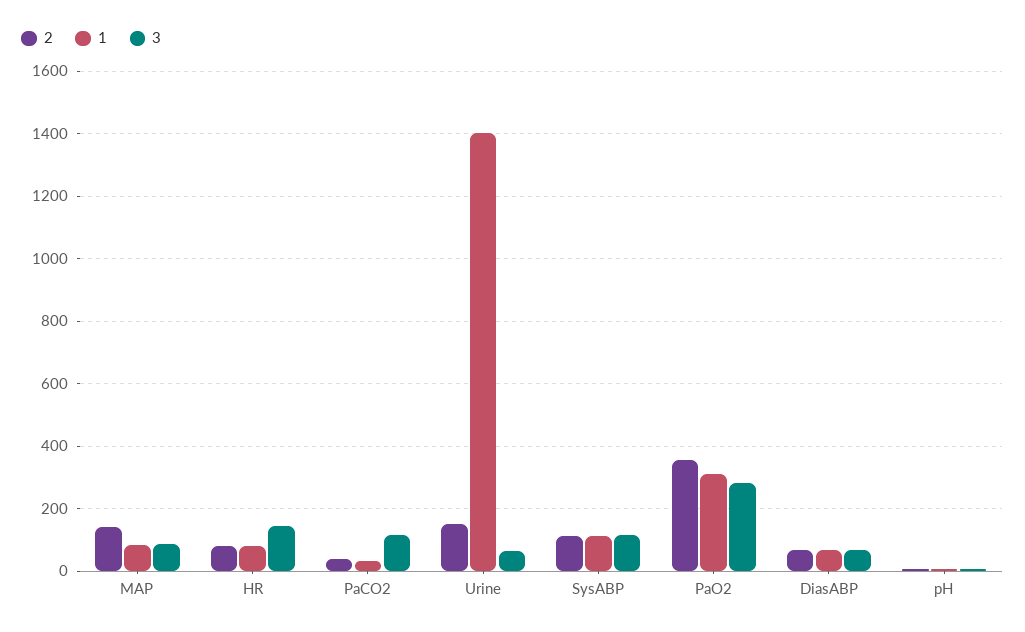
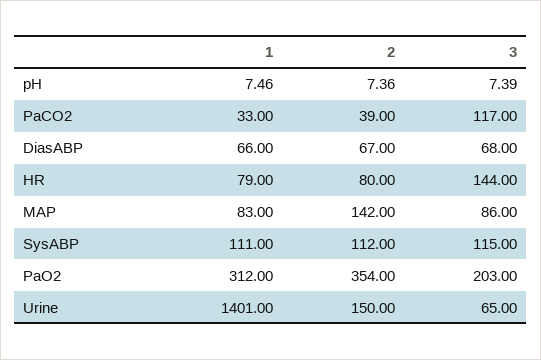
3, PaO2: 280 -> 203

